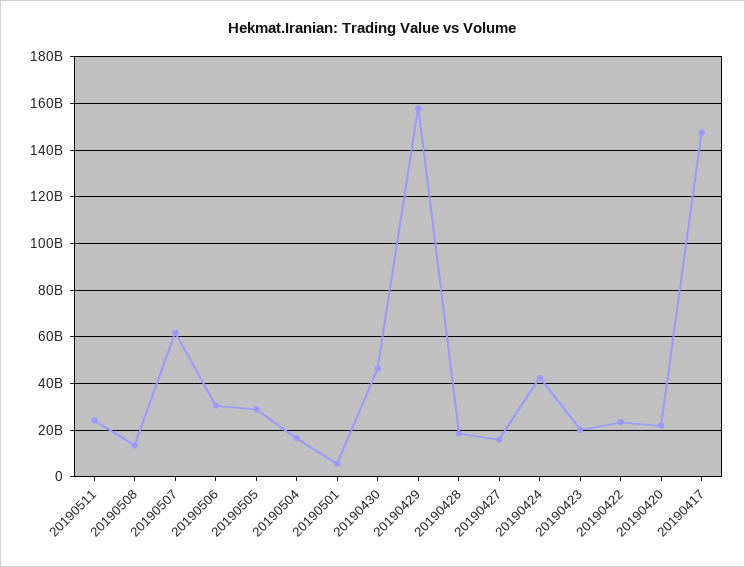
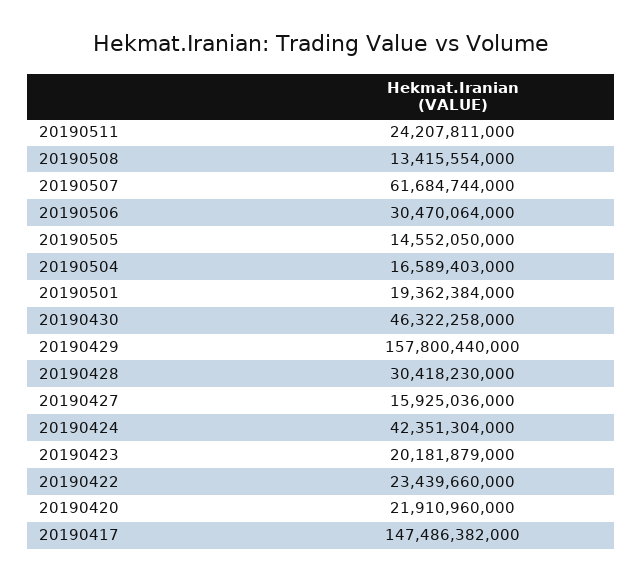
20190505: 30000000000 -> 14552050000
20190501: 5000000000 -> 19362384000
20190428: 20000000000 -> 30418230000

